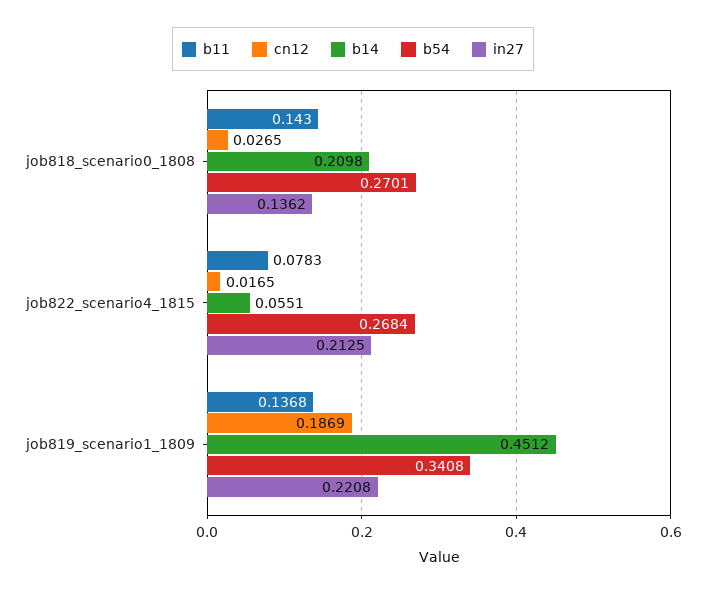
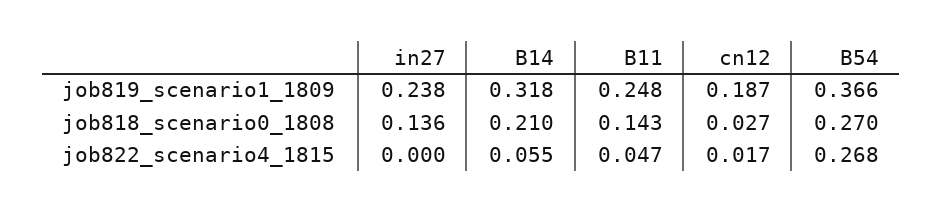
b11, job822_scenario4_1815: 0.0783 -> 0.047
in27, job822_scenario4_1815: 0.2125 -> 0
b11, job819_scenario1_1809: 0.1368 -> 0.248
b14, job819_scenario1_1809: 0.4512 -> 0.318
b54, job819_scenario1_1809: 0.3408 -> 0.366
in27, job819_scenario1_1809: 0.2208 -> 0.238

